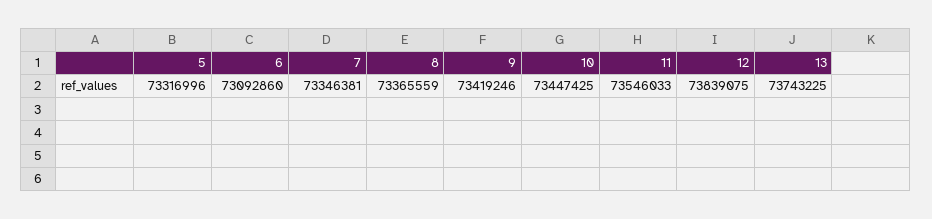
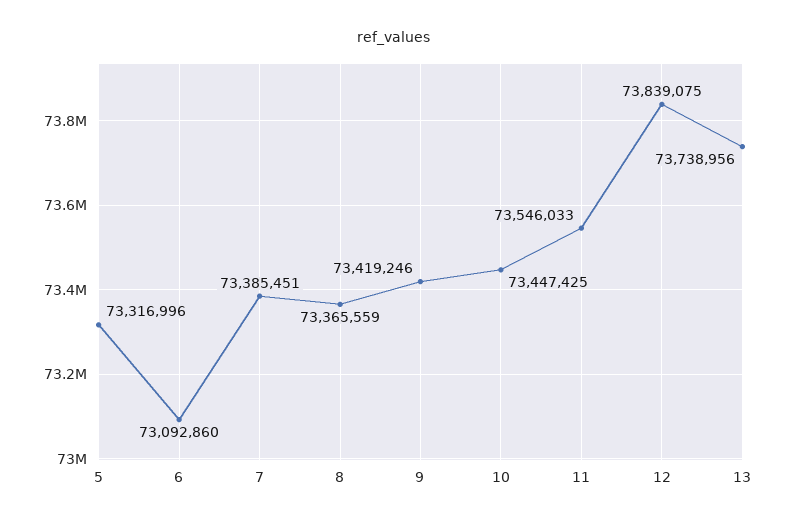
7: 73346381 -> 73385451
13: 73743225 -> 73738956

